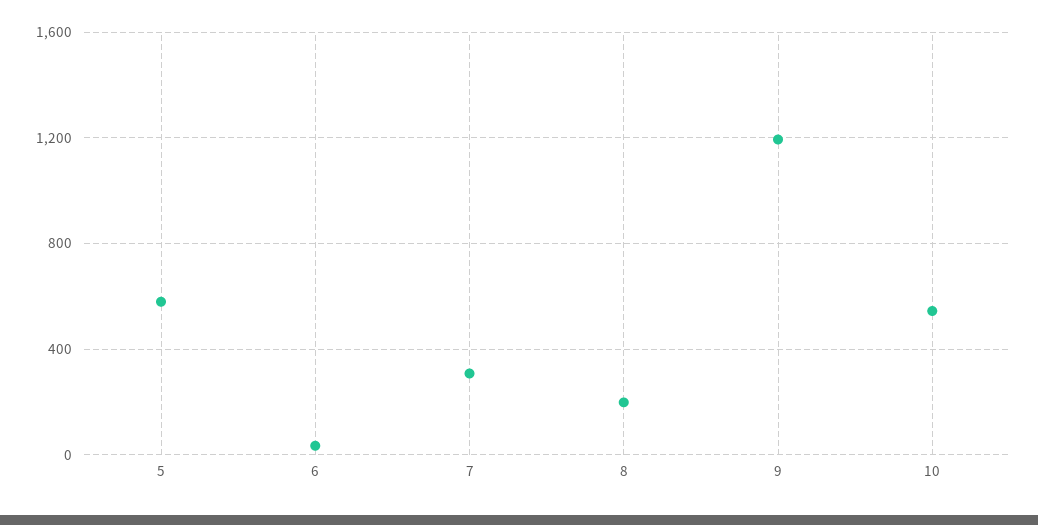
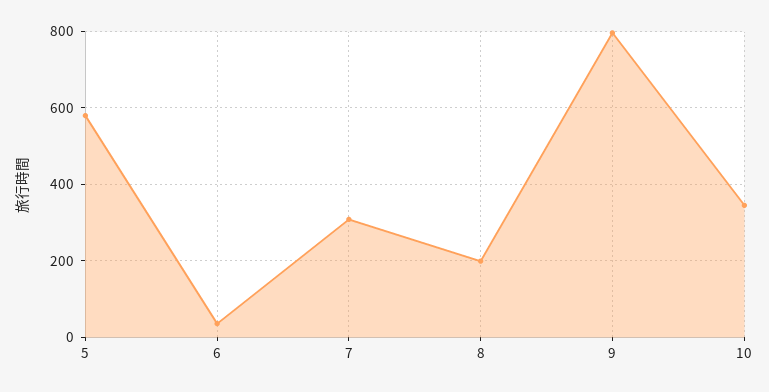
9: 1200 -> 800
10: 550 -> 340

